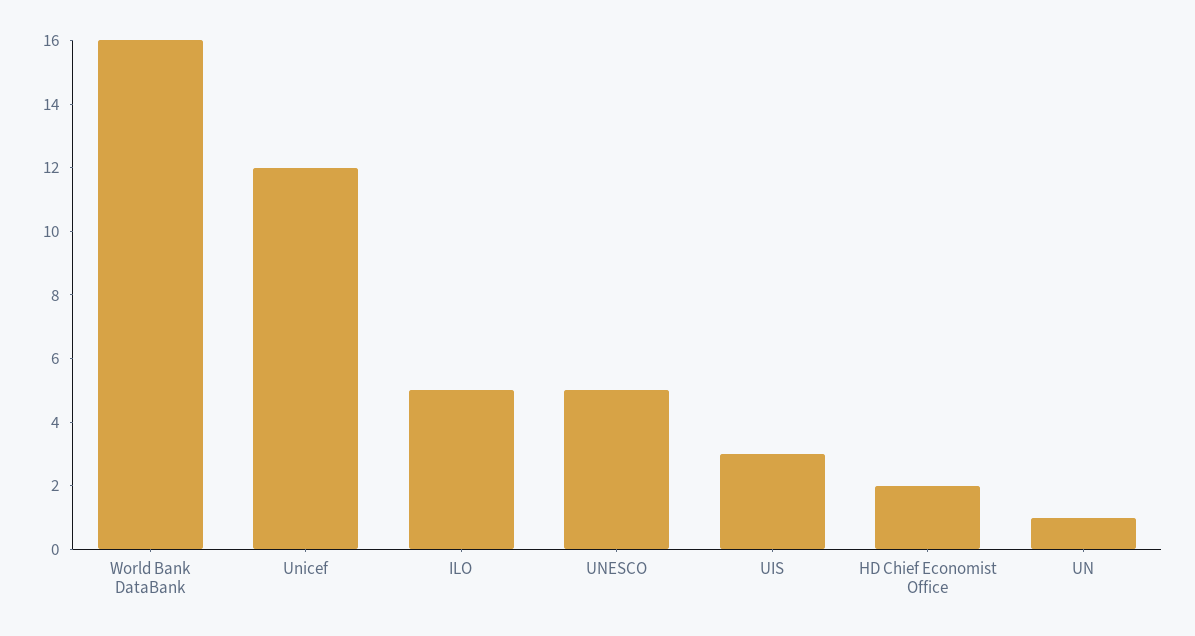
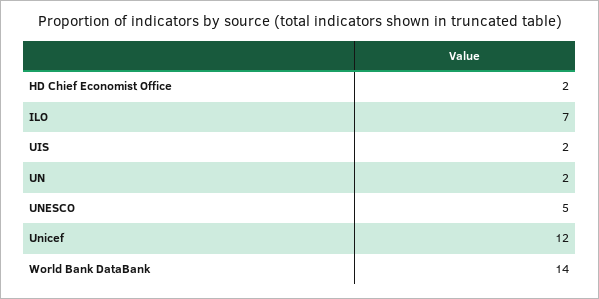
World Bank DataBank: 16 -> 14
ILO: 5 -> 7
UIS: 3 -> 2
UN: 1 -> 2

